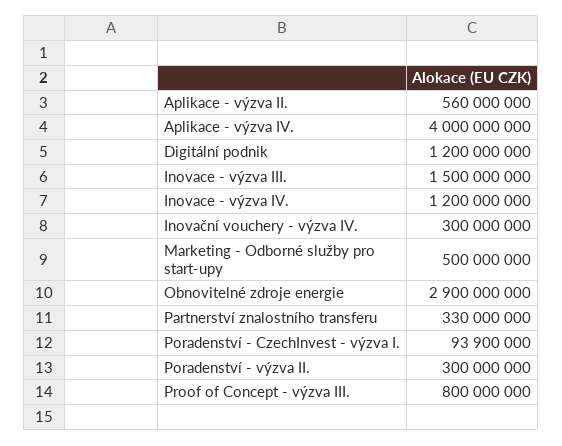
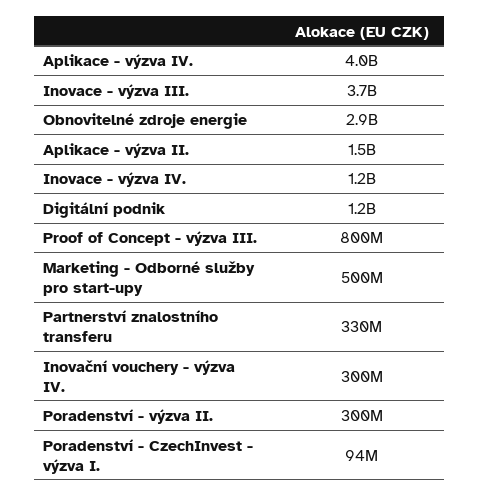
Aplikace - výzva II.: 560000000 -> 1500000000
Inovace - výzva III.: 1500000000 -> 3700000000

